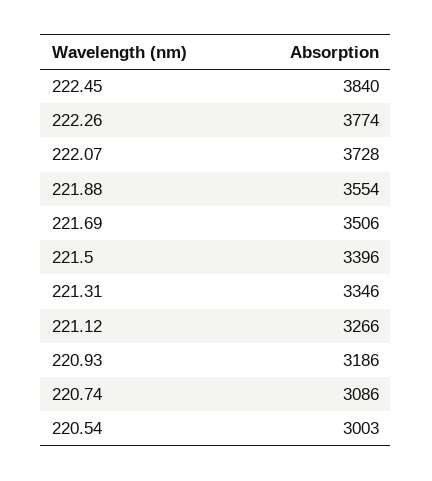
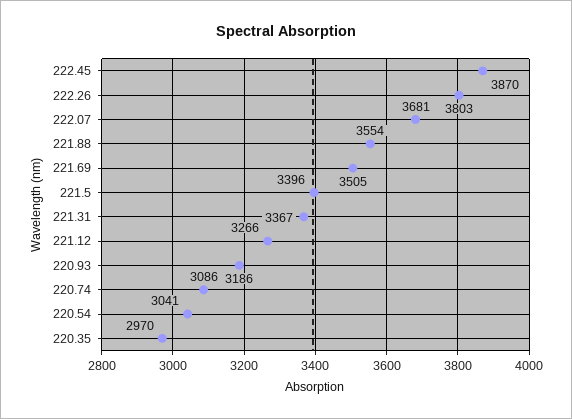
222.45: 3840 -> 3870
222.26: 3774 -> 3803
222.07: 3728 -> 3681
221.69: 3506 -> 3505
221.31: 3346 -> 3367
220.54: 3003 -> 3041
220.35: none -> 2970

